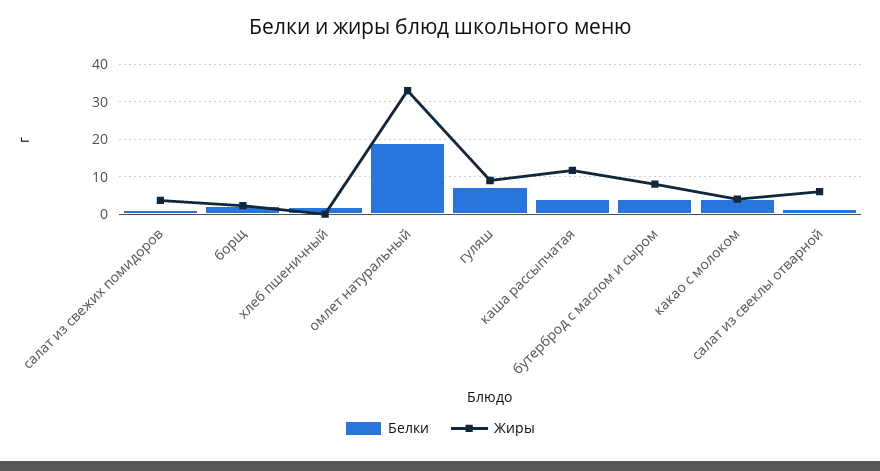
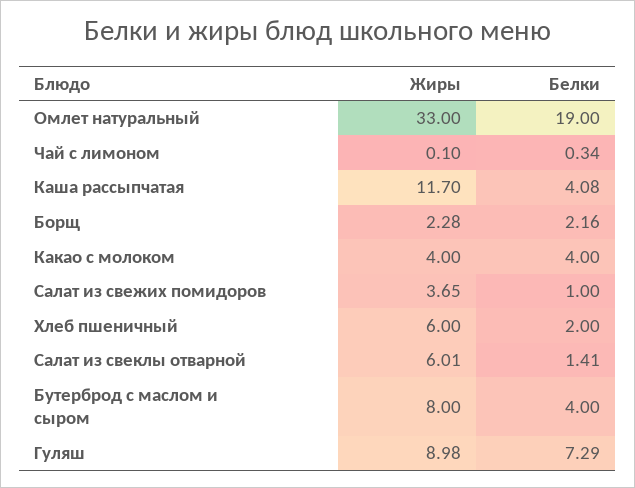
Жиры, хлеб пшеничный: 0 -> 6
Жиры, Чай с лимоном: none -> 0.1
Белки, Чай с лимоном: none -> 0.34

